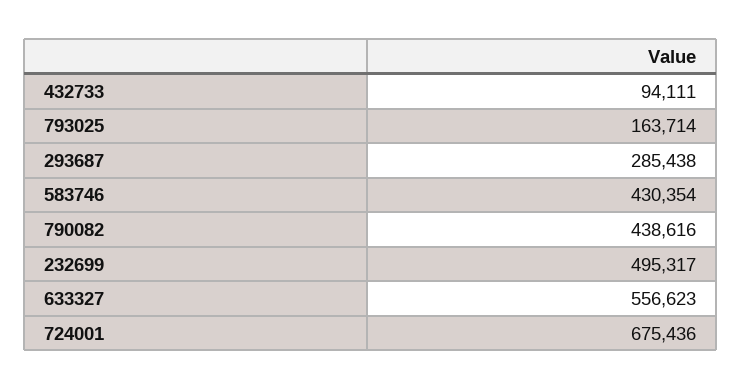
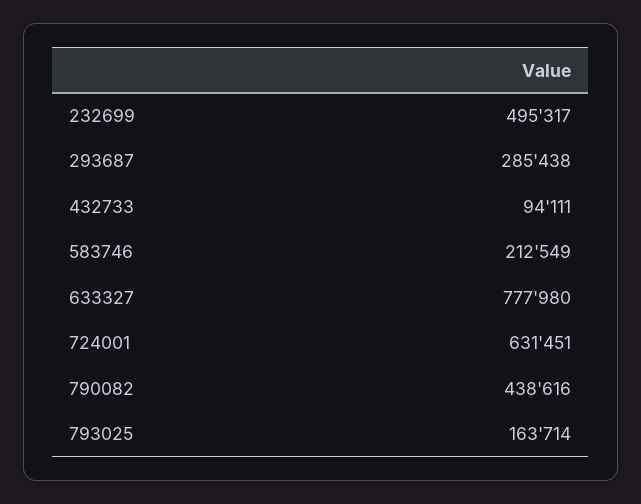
583746: 430354 -> 212549
633327: 556623 -> 777980
724001: 675436 -> 631451

